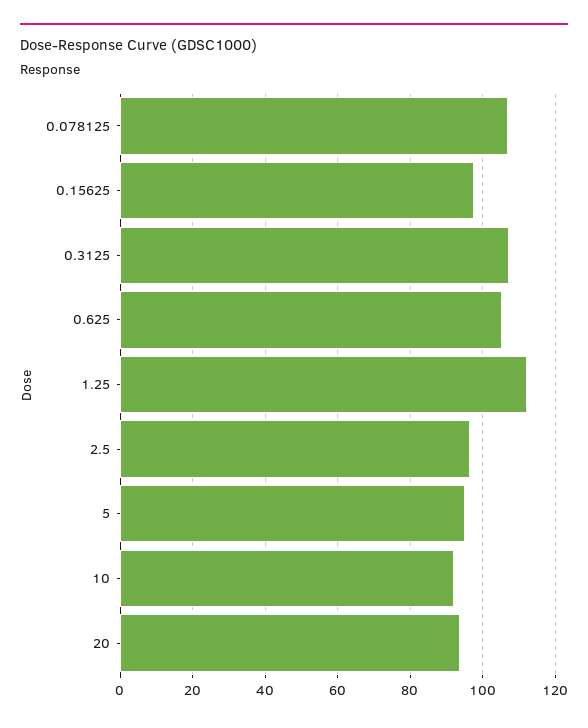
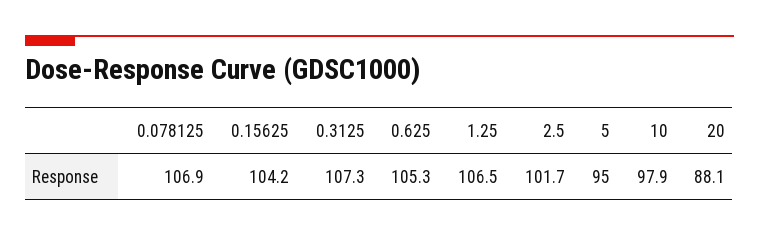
0.15625: 98 -> 104.2
1.25: 112 -> 106.5
2.5: 96 -> 101.7
10: 92 -> 97.9
20: 94 -> 88.1

